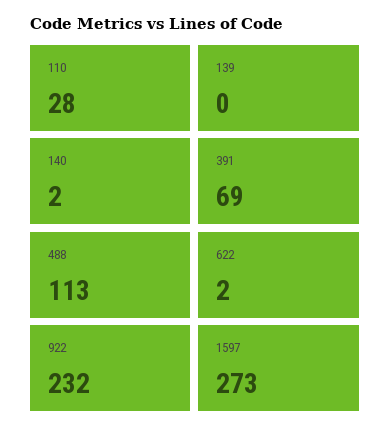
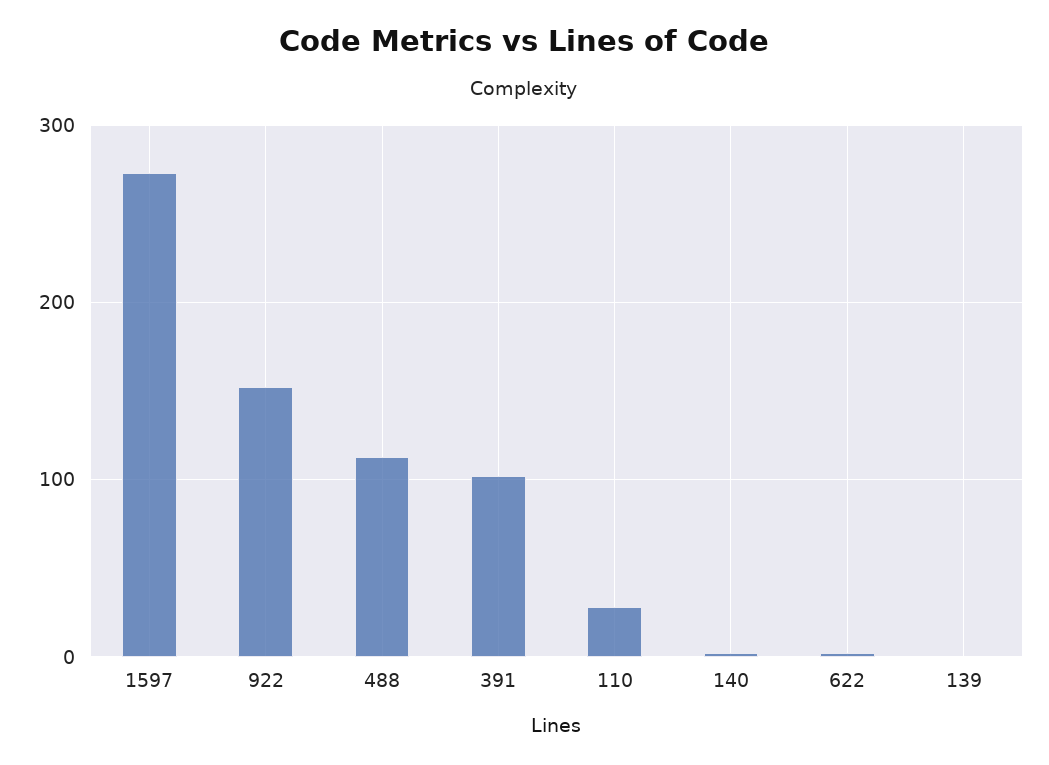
391: 69 -> 100
922: 232 -> 150

